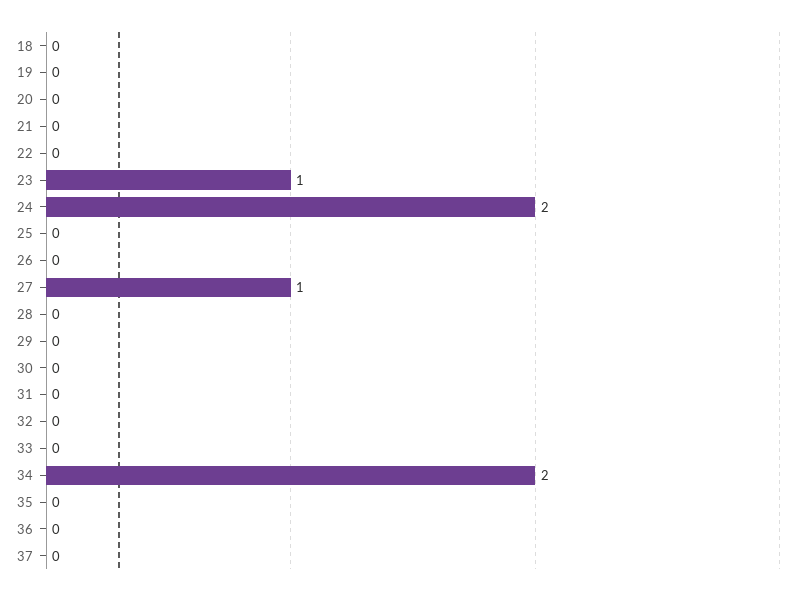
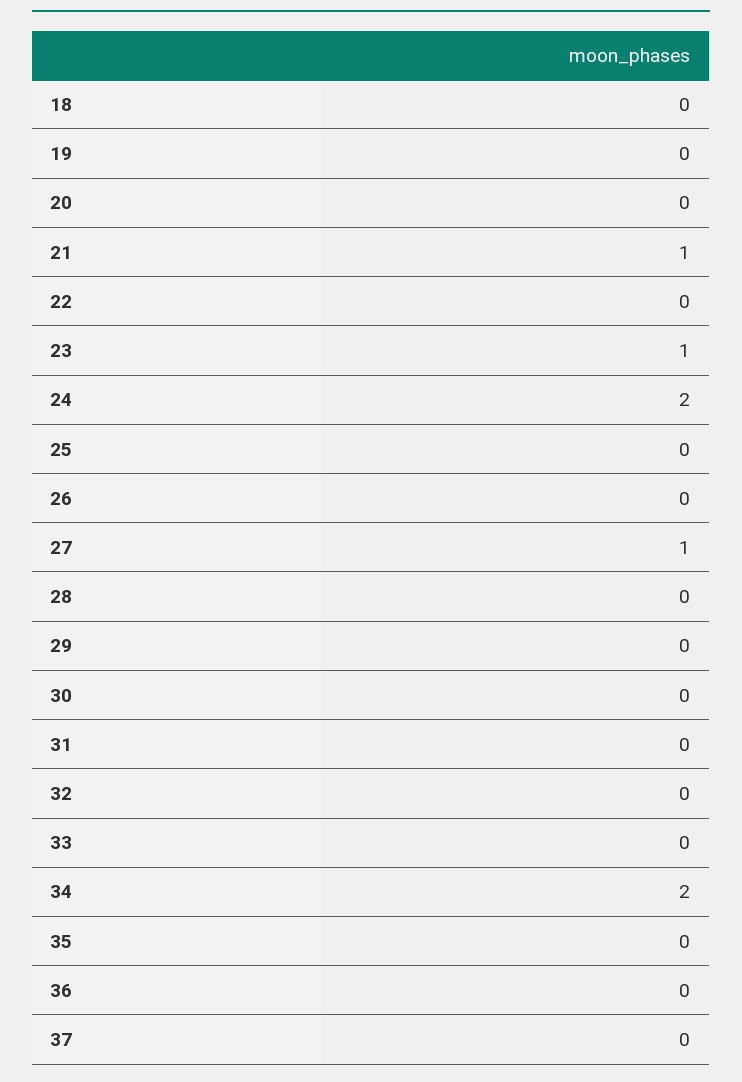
21: 0 -> 1

